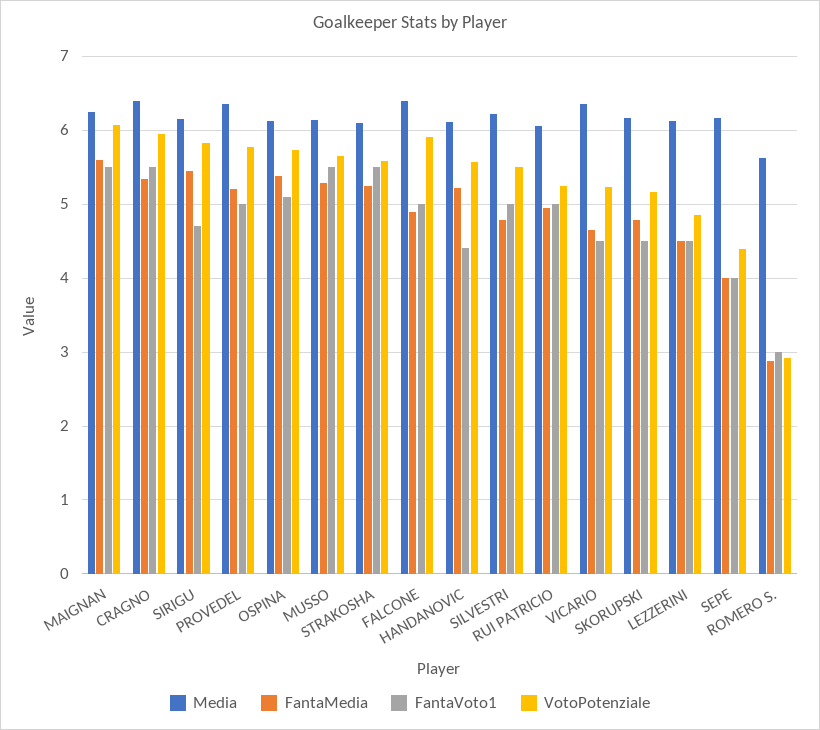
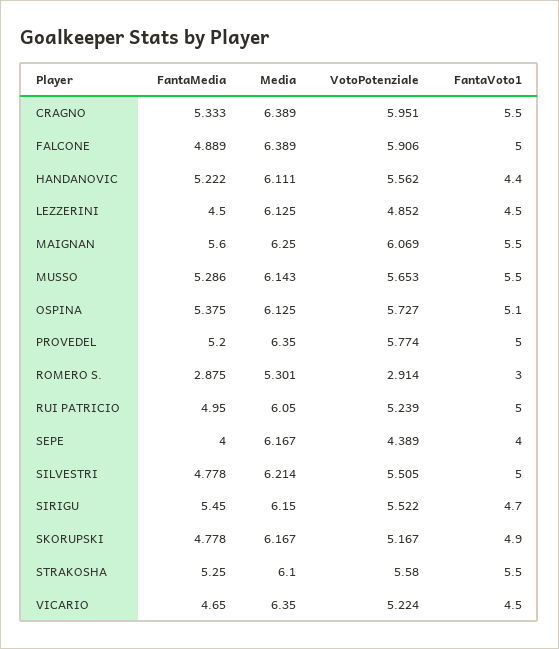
VotoPotenziale, SIRIGU: 5.8 -> 5.522
FantaVoto1, SKORUPSKI: 4.5 -> 4.9
Media, ROMERO S.: 5.6 -> 5.301

